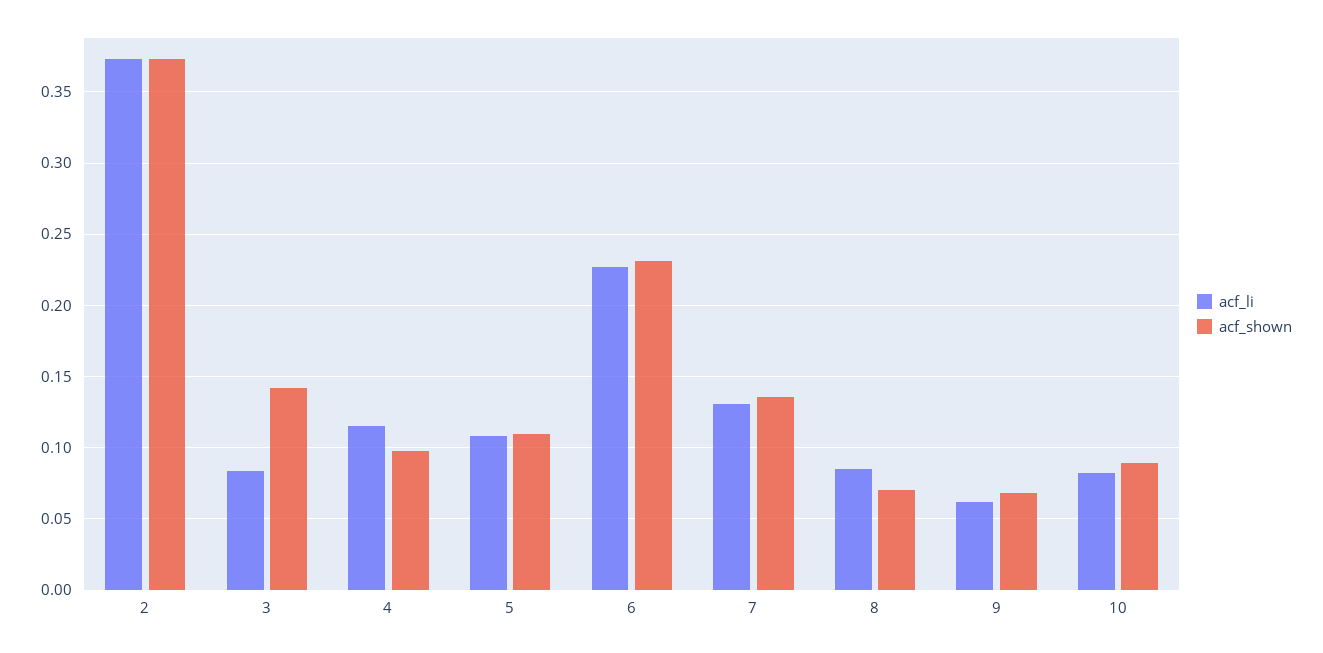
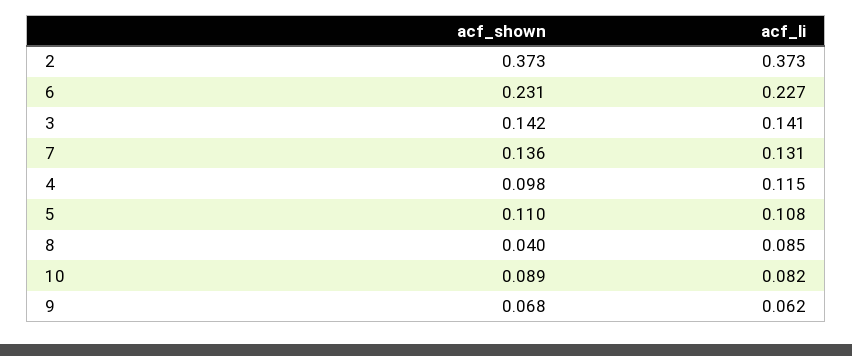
acf_li, 3: 0.085 -> 0.141
acf_shown, 8: 0.07 -> 0.04

